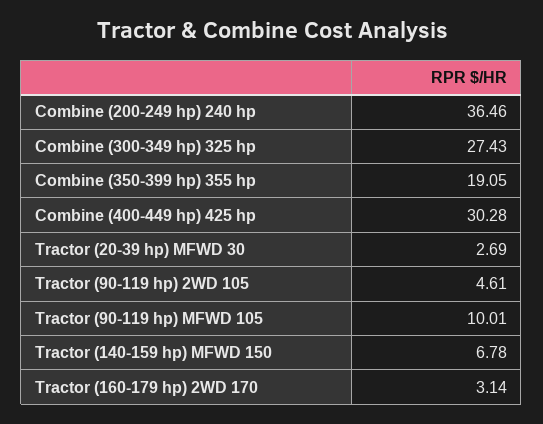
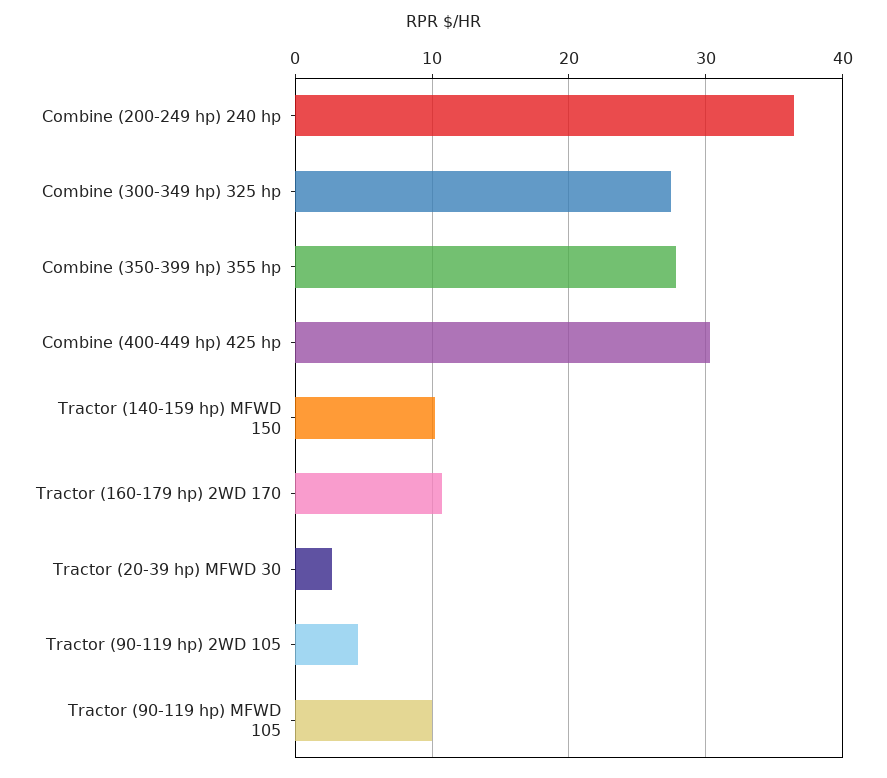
Combine (350-399 hp) 355 hp: 19.05 -> 28
Tractor (140-159 hp) MFWD 150: 6.78 -> 10
Tractor (160-179 hp) 2WD 170: 3.14 -> 11

